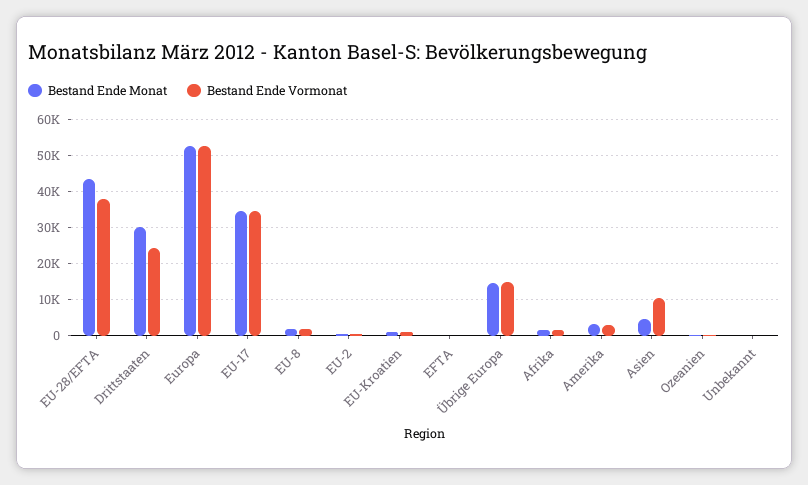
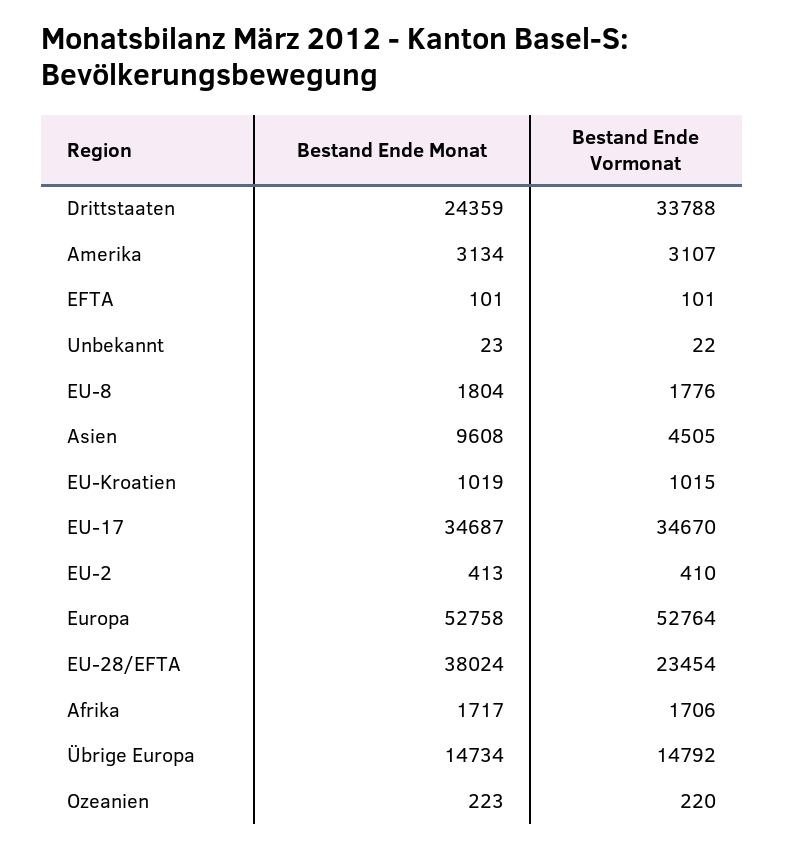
Bestand Ende Monat, EU-28/EFTA: 44000 -> 38024
Bestand Ende Vormonat, EU-28/EFTA: 38000 -> 23454
Bestand Ende Monat, Drittstaaten: 30000 -> 24359
Bestand Ende Vormonat, Drittstaaten: 24000 -> 33788
Bestand Ende Monat, Asien: 4000 -> 9608
Bestand Ende Vormonat, Asien: 10000 -> 4505

